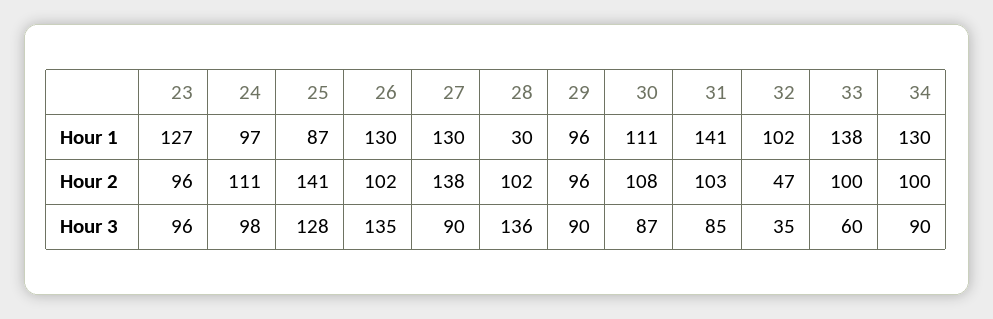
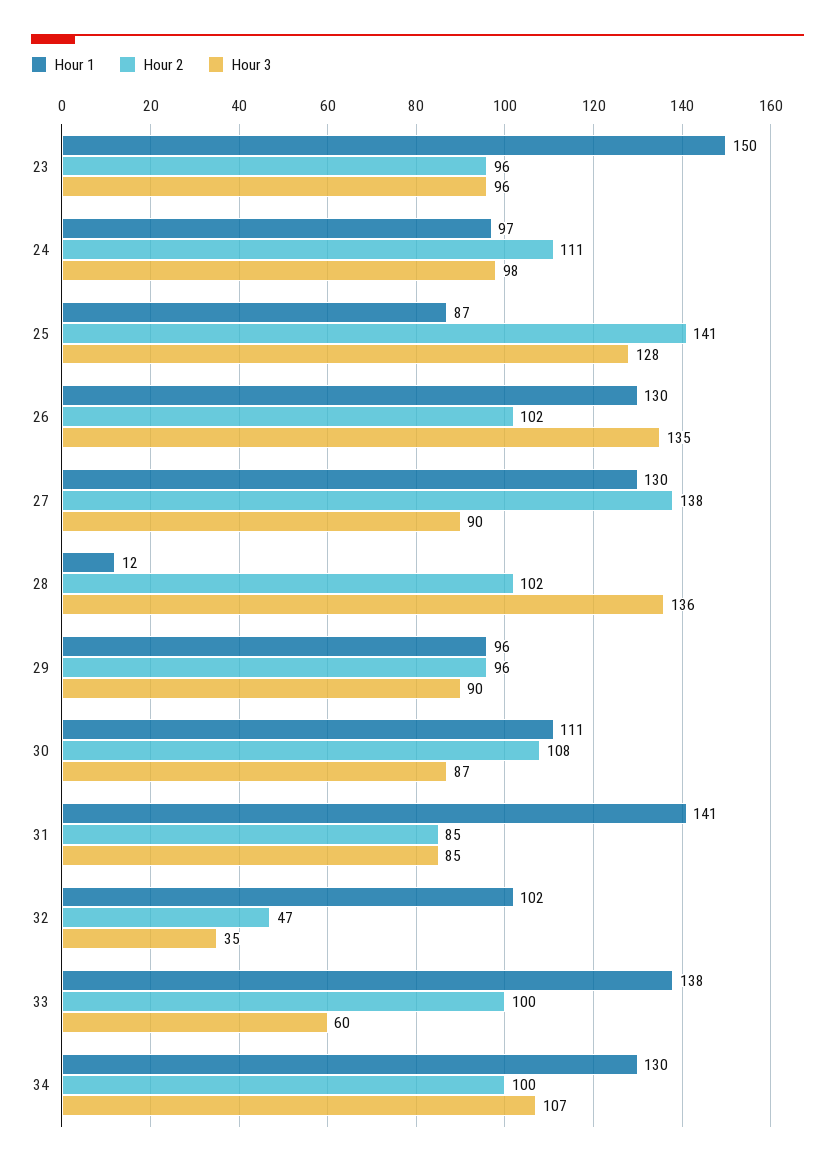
Hour 1, 23: 127 -> 150
Hour 1, 28: 30 -> 12
Hour 2, 31: 103 -> 85
Hour 3, 34: 90 -> 107

